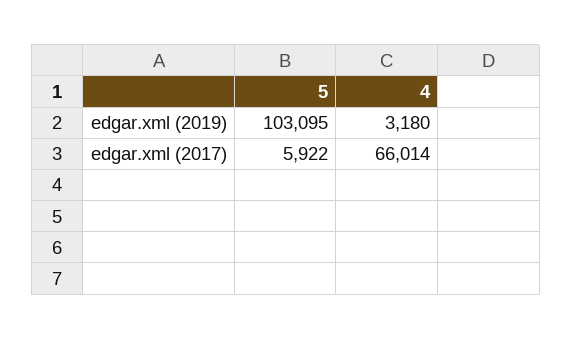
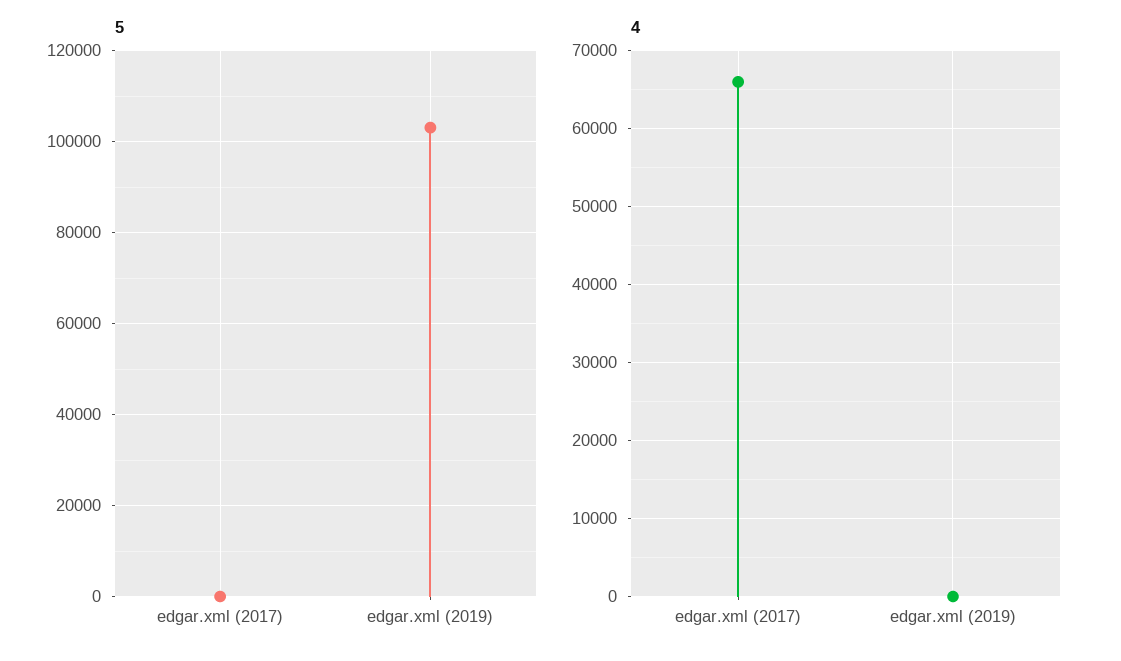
4, edgar.xml (2019): 3180 -> 0
5, edgar.xml (2017): 5922 -> 0

